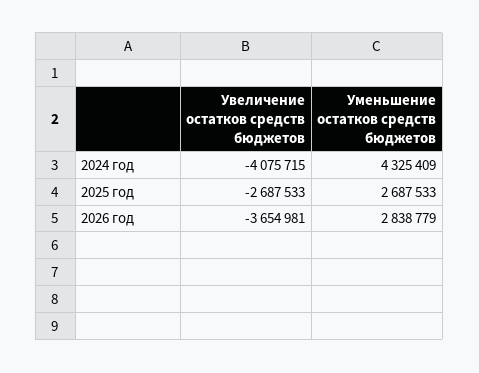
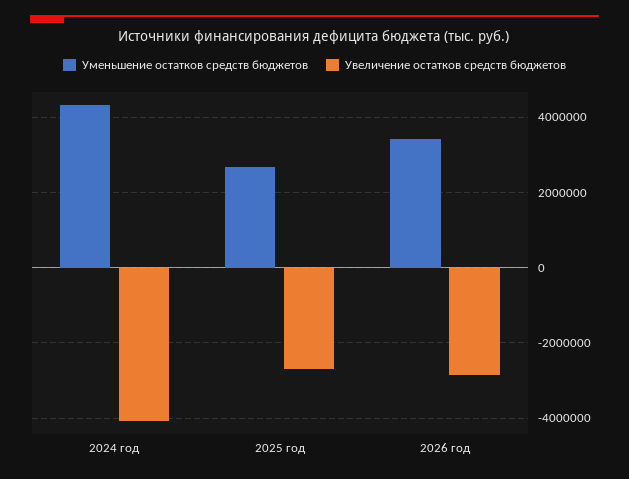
Увеличение остатков средств бюджетов, 2026 год: -3654981 -> -2800000
Уменьшение остатков средств бюджетов, 2026 год: 2838779 -> 3400000

